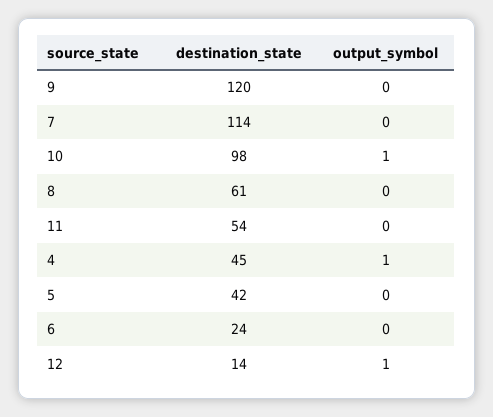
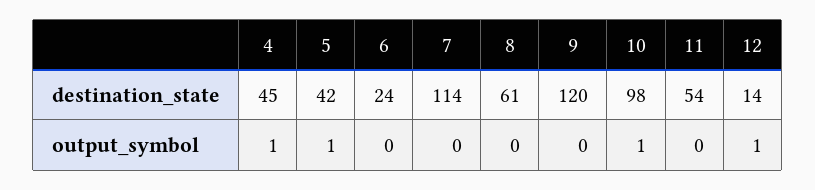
output_symbol, 5: 0 -> 1

